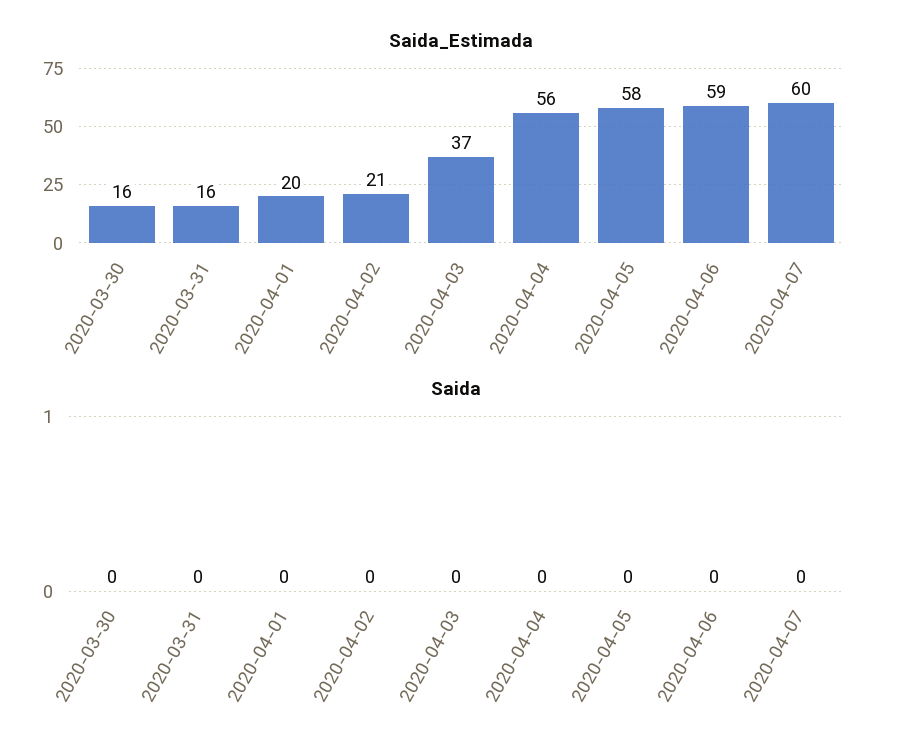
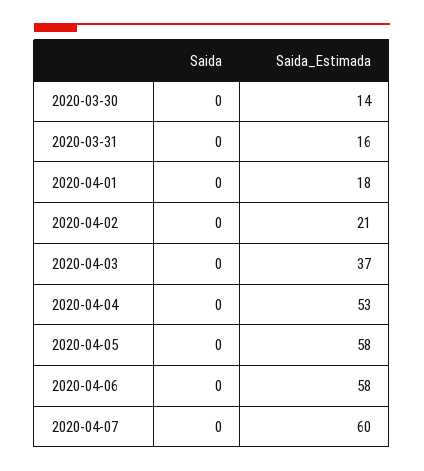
Saida_Estimada, 2020-03-30: 16 -> 14
Saida_Estimada, 2020-04-01: 20 -> 18
Saida_Estimada, 2020-04-04: 56 -> 53
Saida_Estimada, 2020-04-06: 59 -> 58

